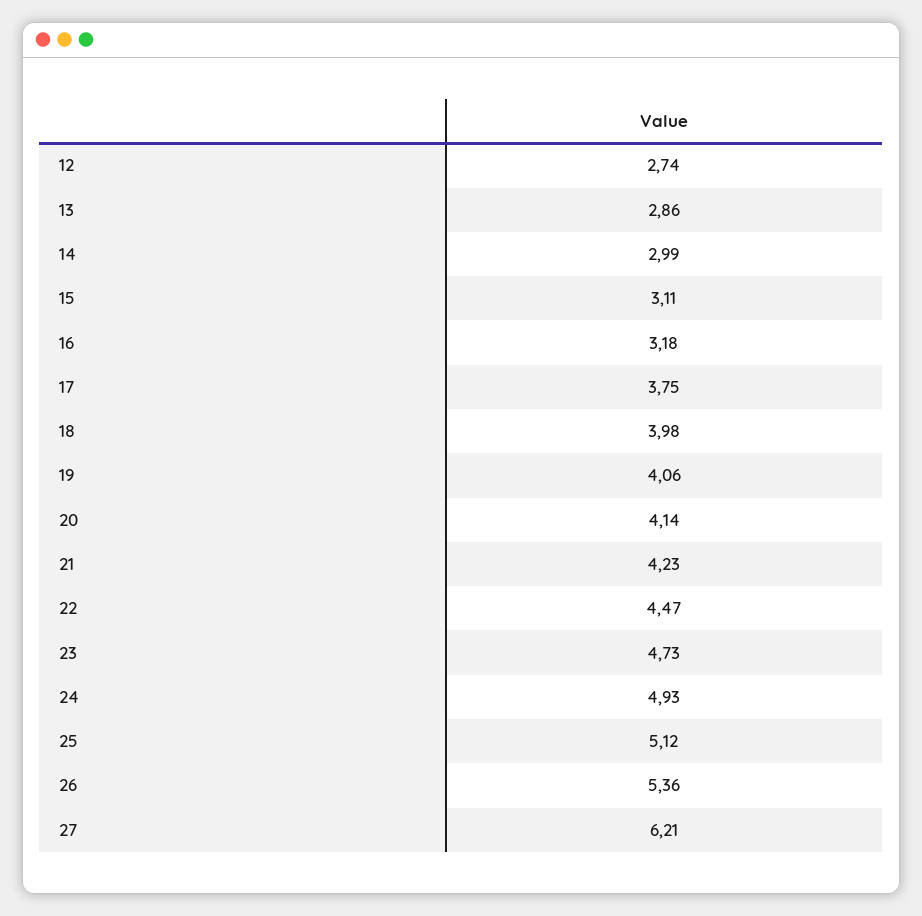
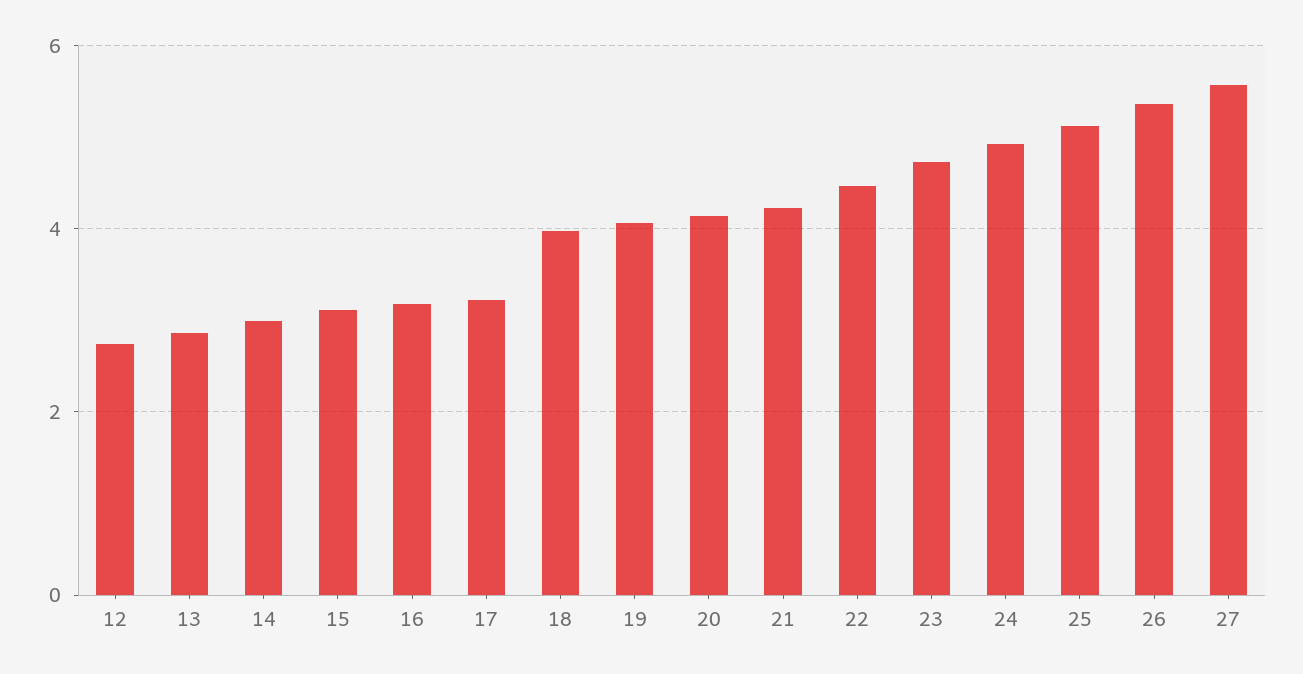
17: 3.75 -> 3.2
27: 6.21 -> 5.6

